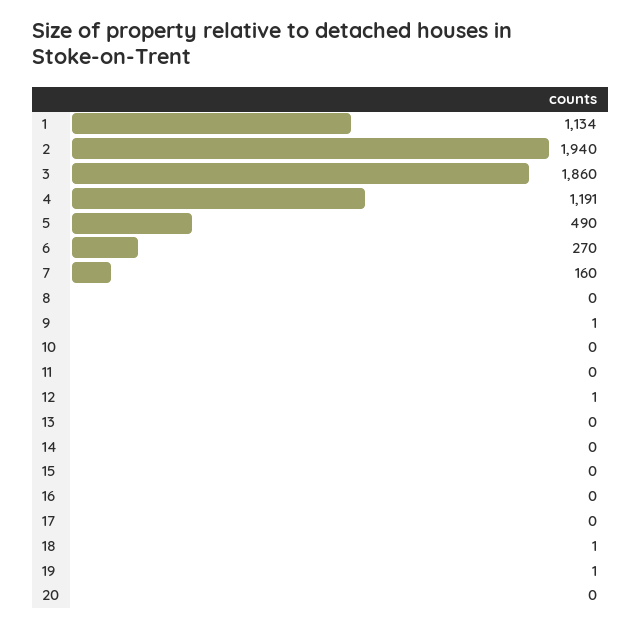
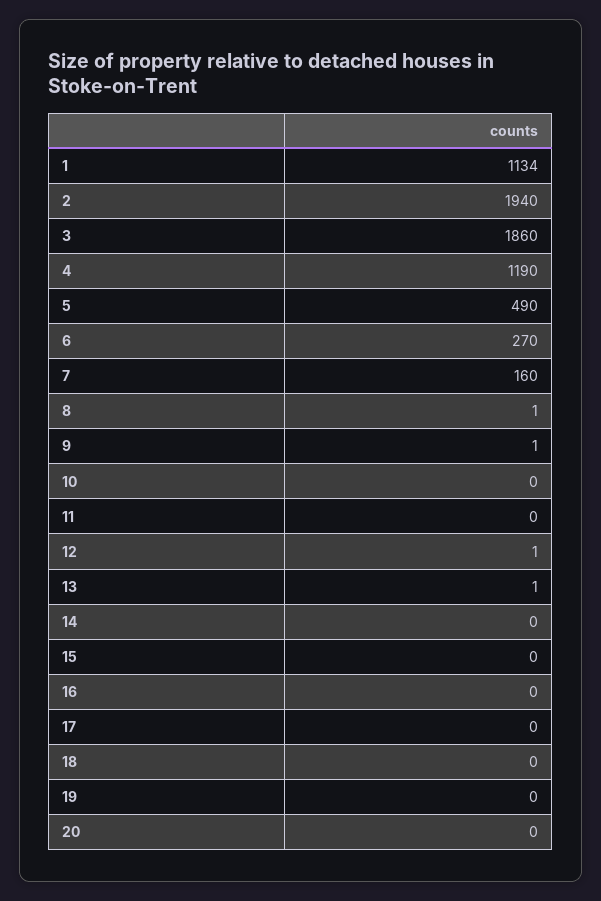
4: 1191 -> 1190
8: 0 -> 1
13: 0 -> 1
18: 1 -> 0
19: 1 -> 0

